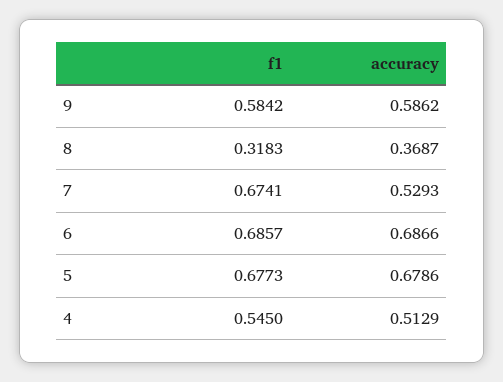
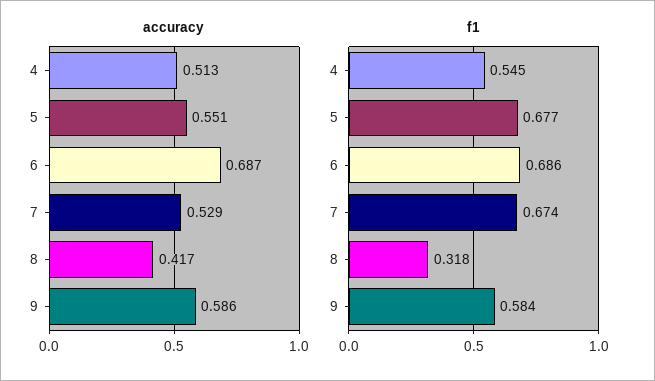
accuracy, 8: 0.3687 -> 0.417
accuracy, 5: 0.6786 -> 0.551

